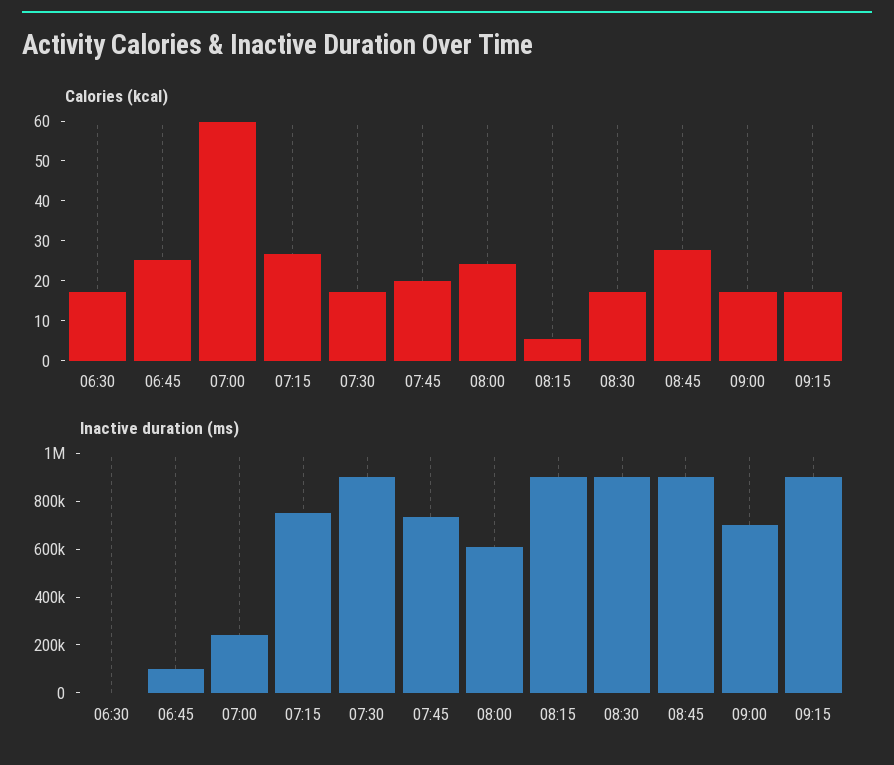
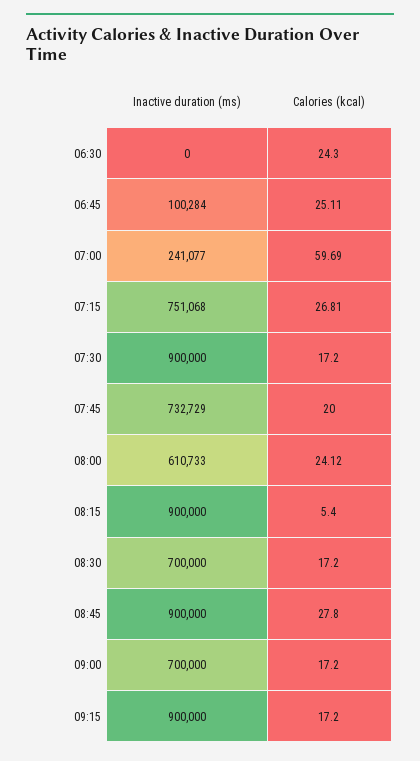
Calories (kcal), 06:30: 17.5 -> 24.3
Inactive duration (ms), 08:30: 900000 -> 700000

